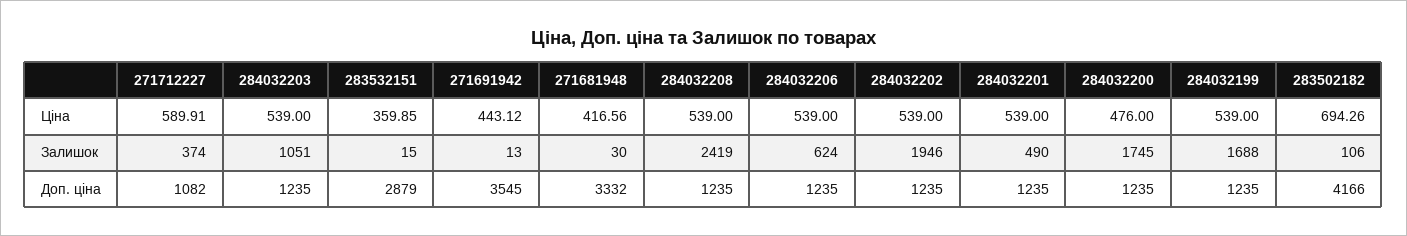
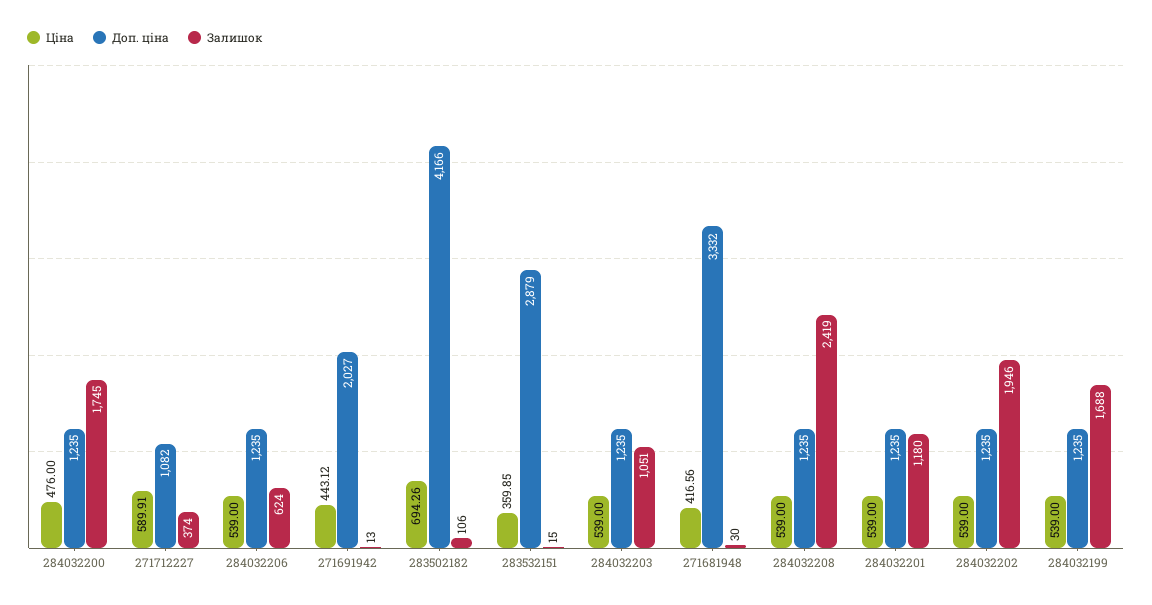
Залишок, 284032201: 490 -> 1180
Доп. ціна, 271691942: 3545 -> 2027

